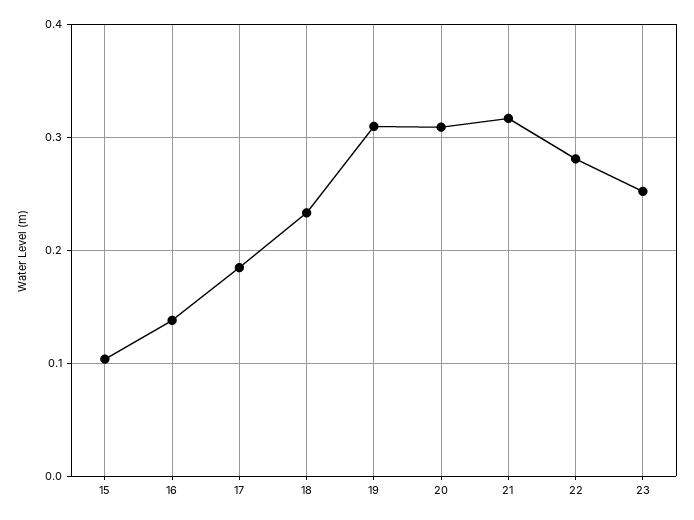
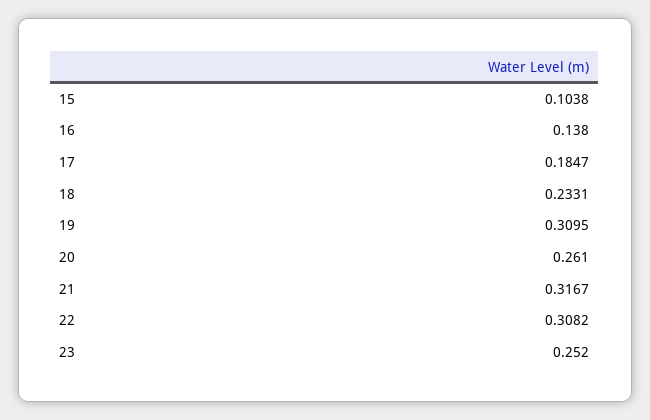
20: 0.31 -> 0.261
22: 0.28 -> 0.3082

